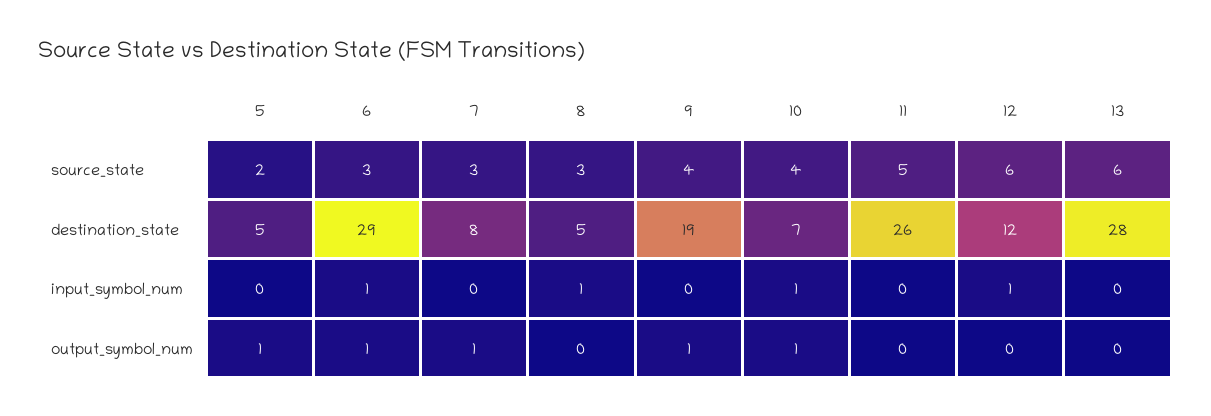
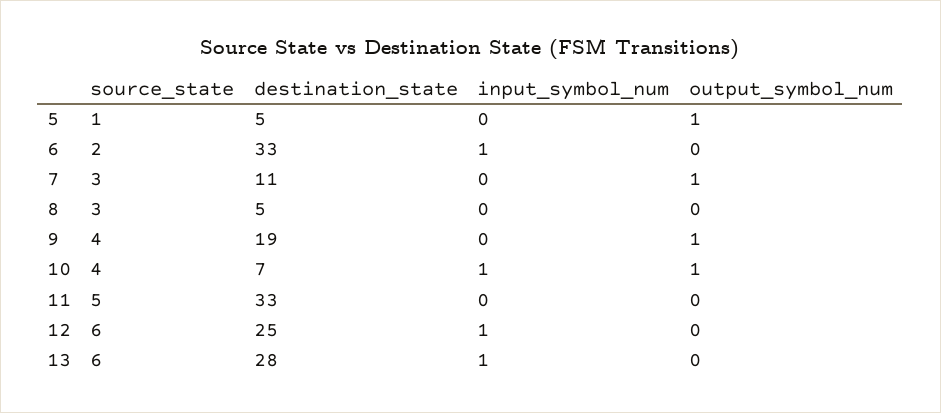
5, source_state: 2 -> 1
6, source_state: 3 -> 2
6, destination_state: 29 -> 33
7, destination_state: 8 -> 11
11, destination_state: 26 -> 33
12, destination_state: 12 -> 25
8, input_symbol_num: 1 -> 0
13, input_symbol_num: 0 -> 1
6, output_symbol_num: 1 -> 0

